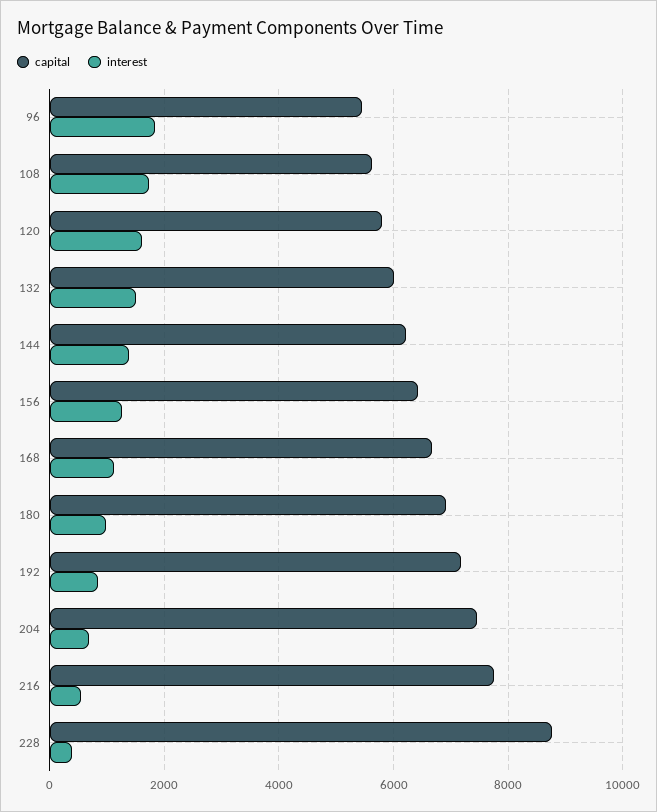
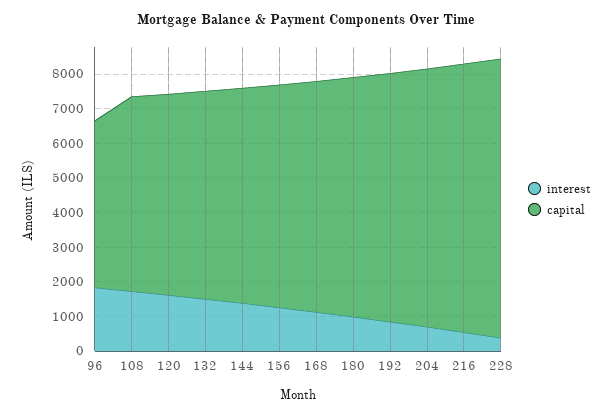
capital, 96: 5400 -> 4750
capital, 228: 8800 -> 8000

